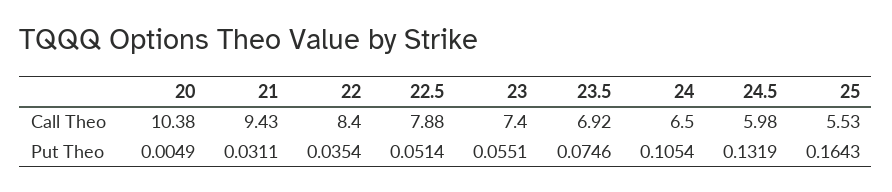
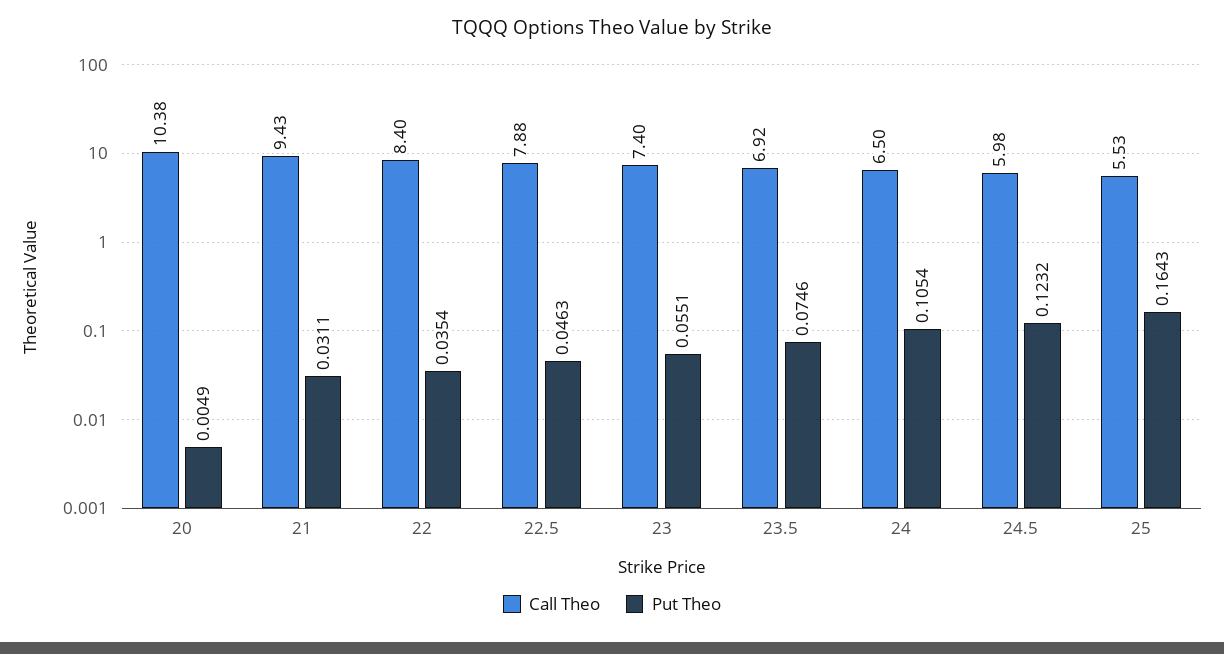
Put Theo, 22.5: 0.0514 -> 0.0463
Put Theo, 24.5: 0.1319 -> 0.1232

